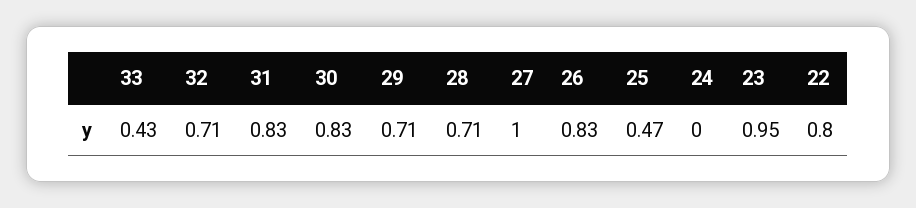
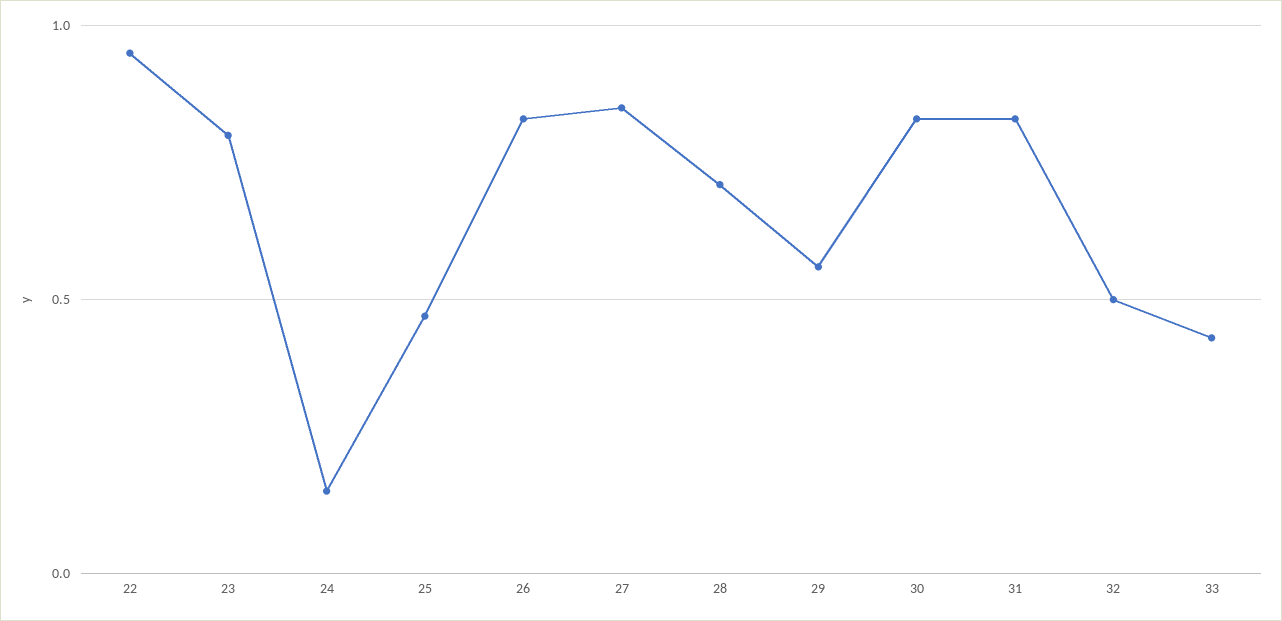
32: 0.71 -> 0.5
29: 0.71 -> 0.55
27: 1 -> 0.85
24: 0 -> 0.15
23: 0.95 -> 0.8
22: 0.8 -> 0.95

